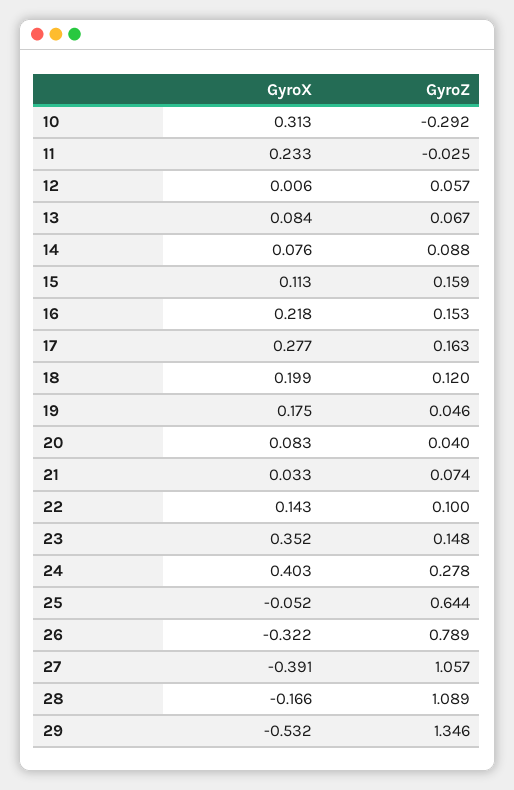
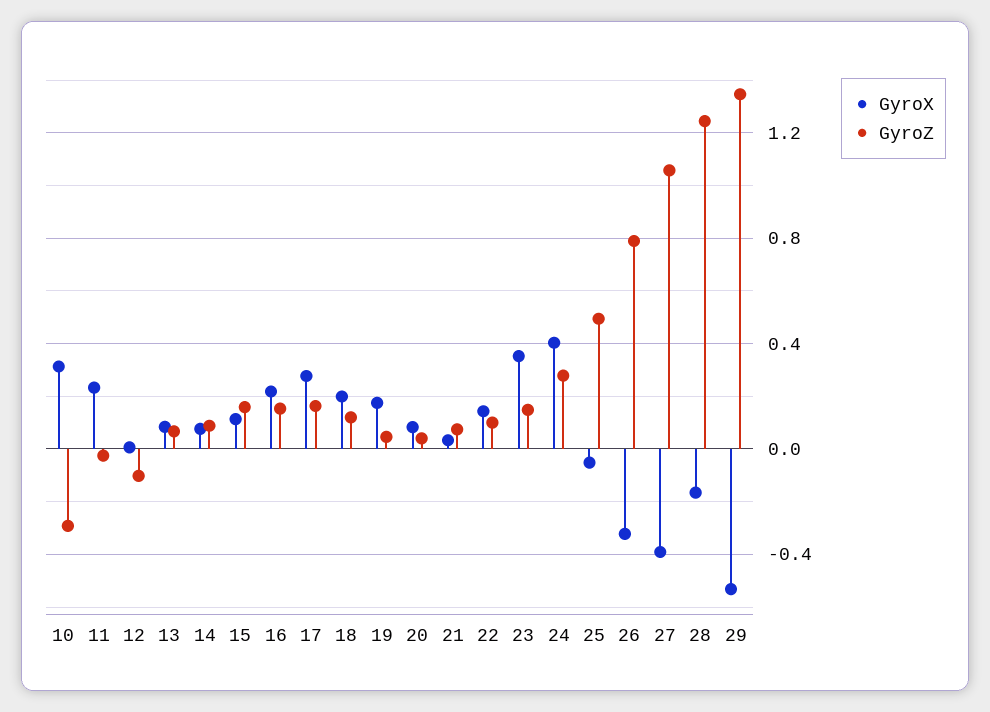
GyroZ, 12: 0.057 -> -0.1
GyroZ, 25: 0.644 -> 0.5
GyroZ, 28: 1.089 -> 1.25

